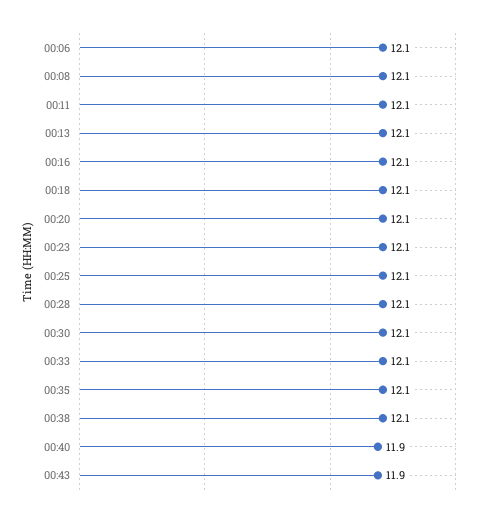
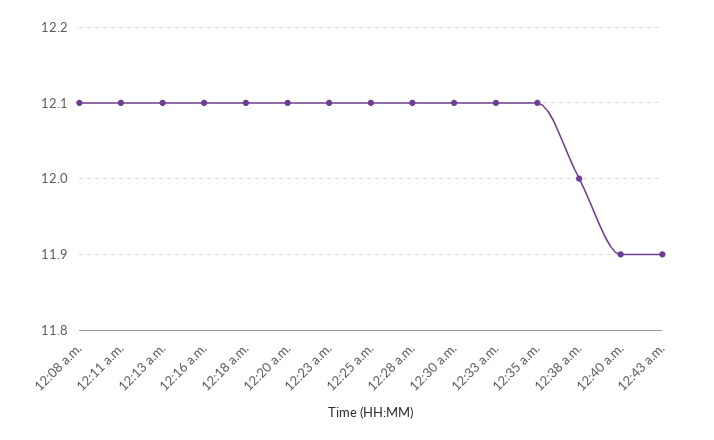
00:06: 12.1 -> none
00:38: 12.1 -> 12

